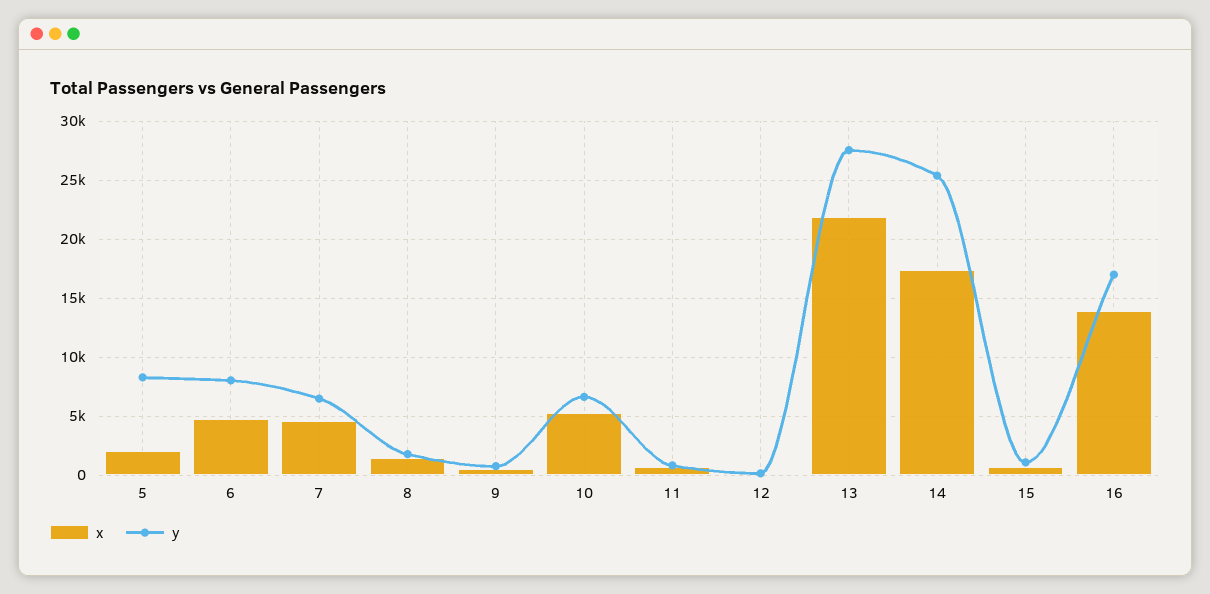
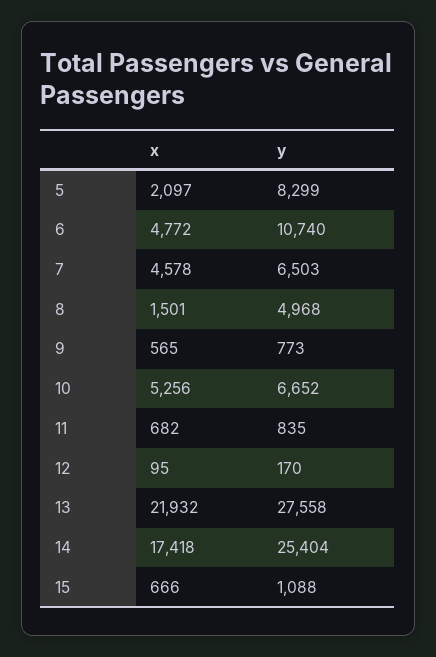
y, 6: 8000 -> 10740
y, 8: 2000 -> 4968
x, 16: 14000 -> none
y, 16: 17000 -> none

